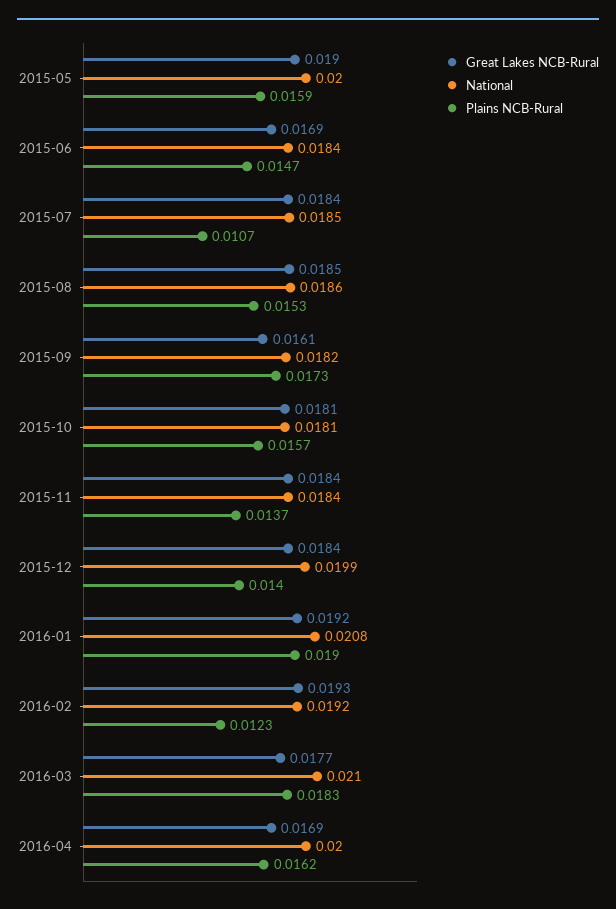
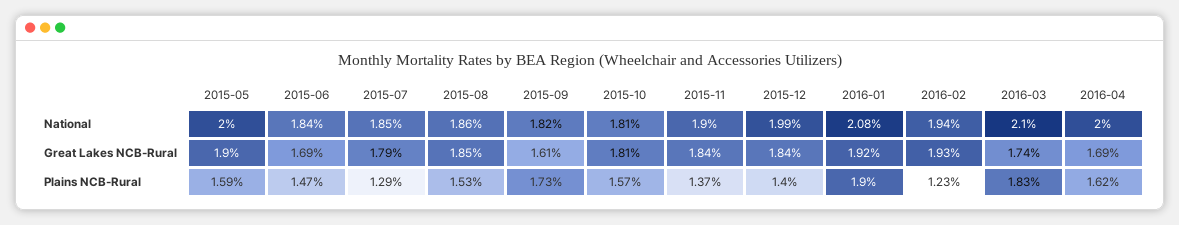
Great Lakes NCB-Rural, 2015-07: 0.0184 -> 0.0179
Plains NCB-Rural, 2015-07: 0.0107 -> 0.0129
National, 2015-11: 0.0184 -> 0.019
National, 2016-02: 0.0192 -> 0.0194
Great Lakes NCB-Rural, 2016-03: 0.0177 -> 0.0174

